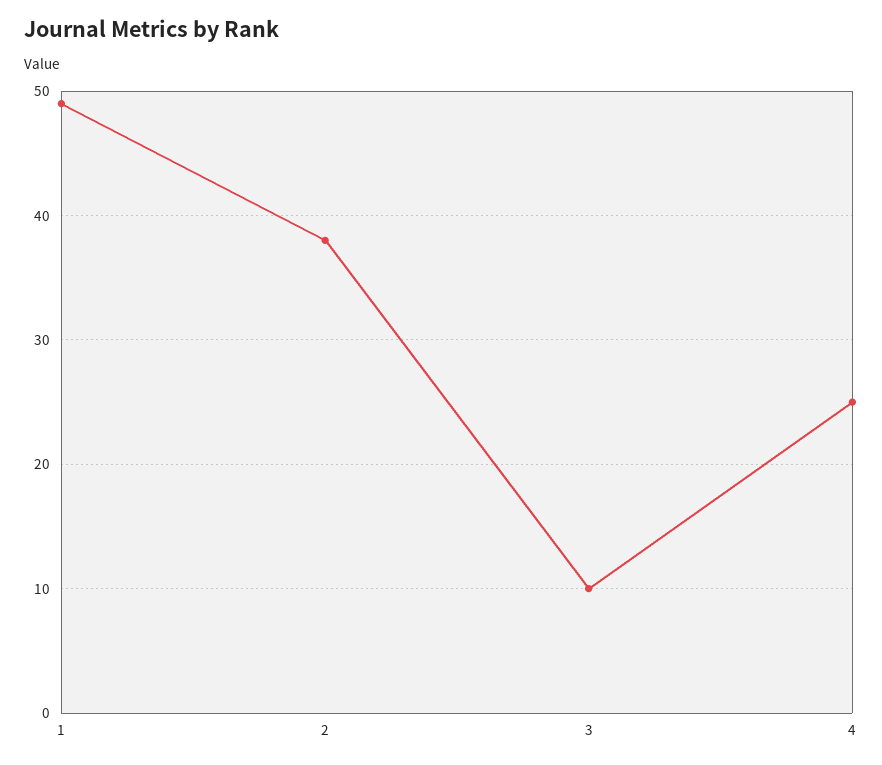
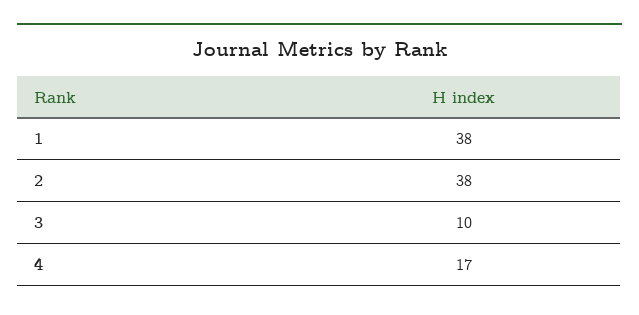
1: 49 -> 38
4: 25 -> 17

